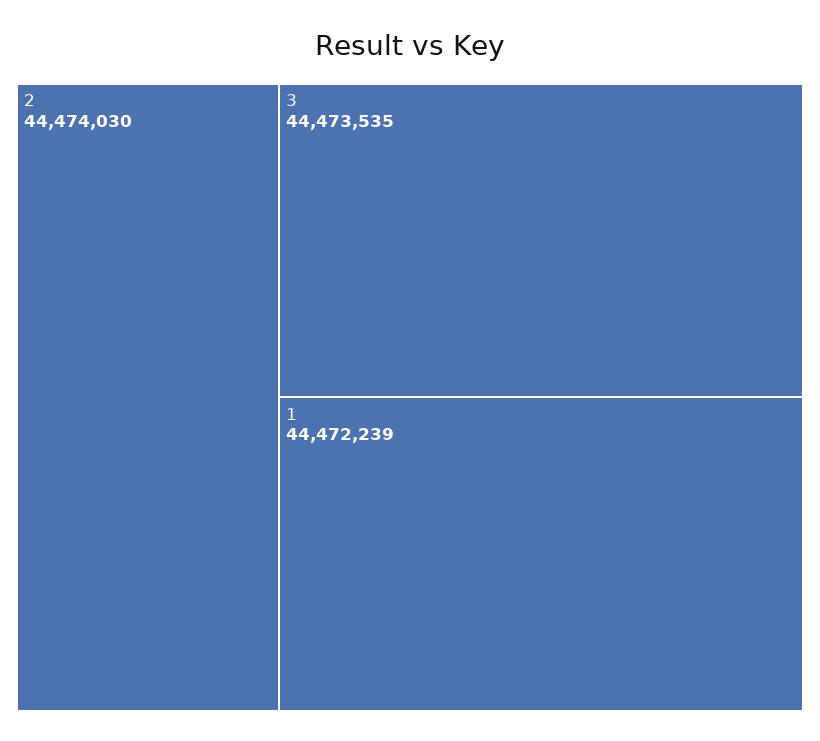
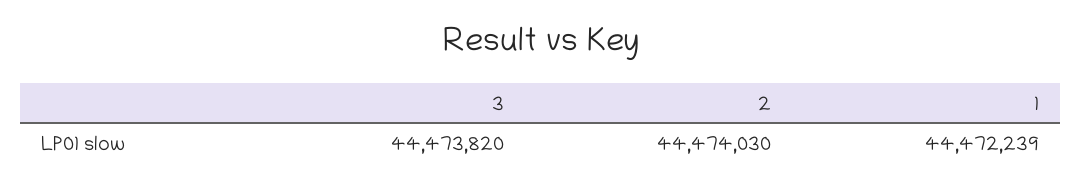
3: 44473535 -> 44473820

